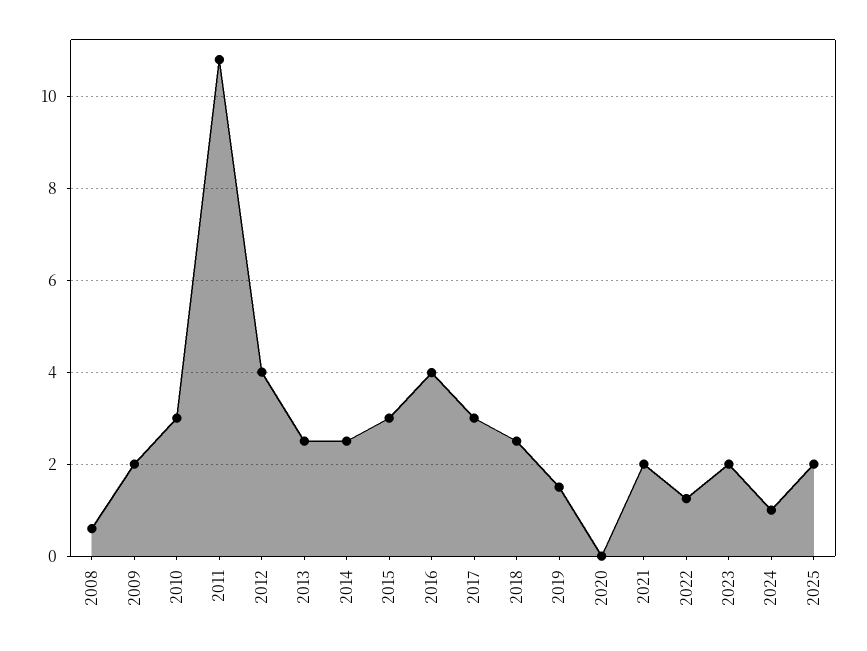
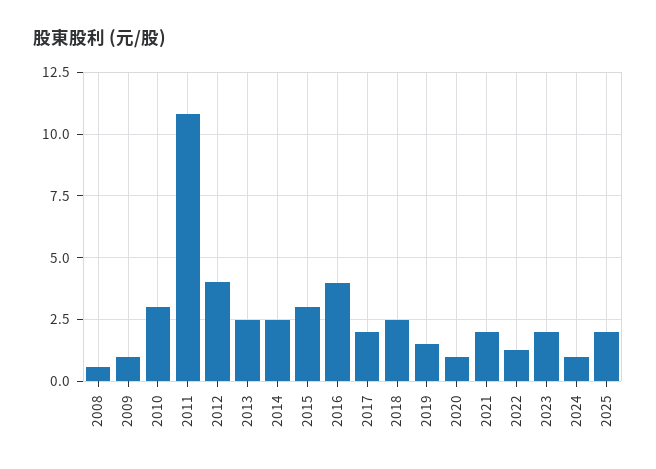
2009: 2 -> 1
2017: 3 -> 2
2020: 0 -> 1

